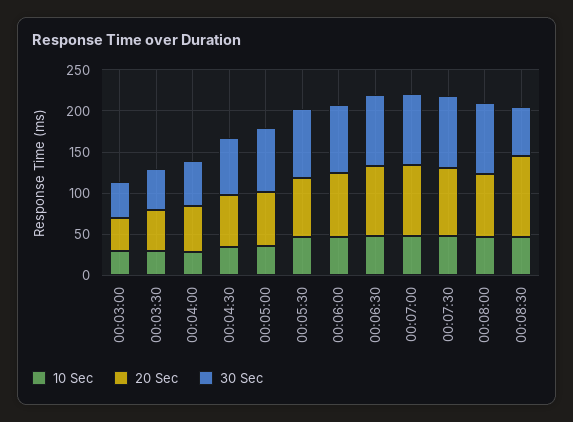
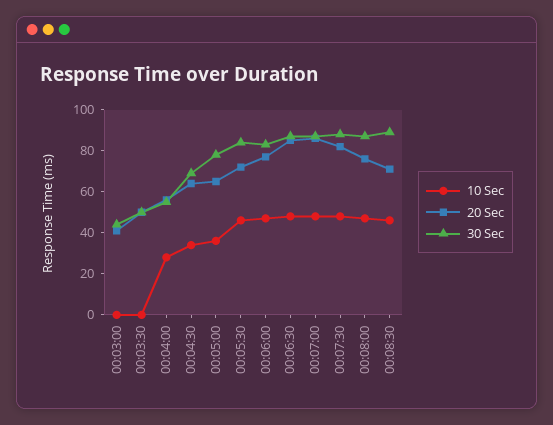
10 Sec, 00:03:00: 30 -> 0
10 Sec, 00:03:30: 30 -> 0
20 Sec, 00:08:30: 100 -> 70
30 Sec, 00:08:30: 60 -> 90

